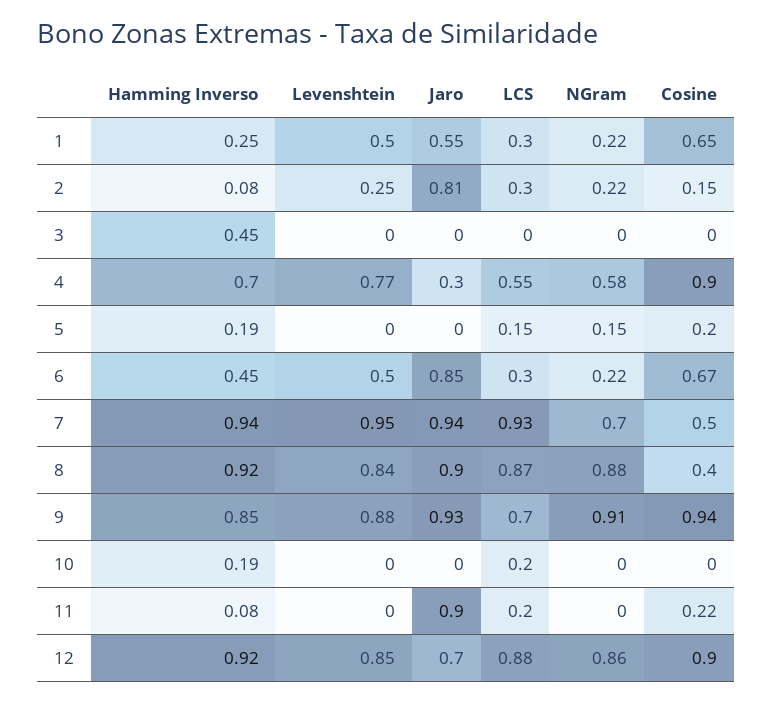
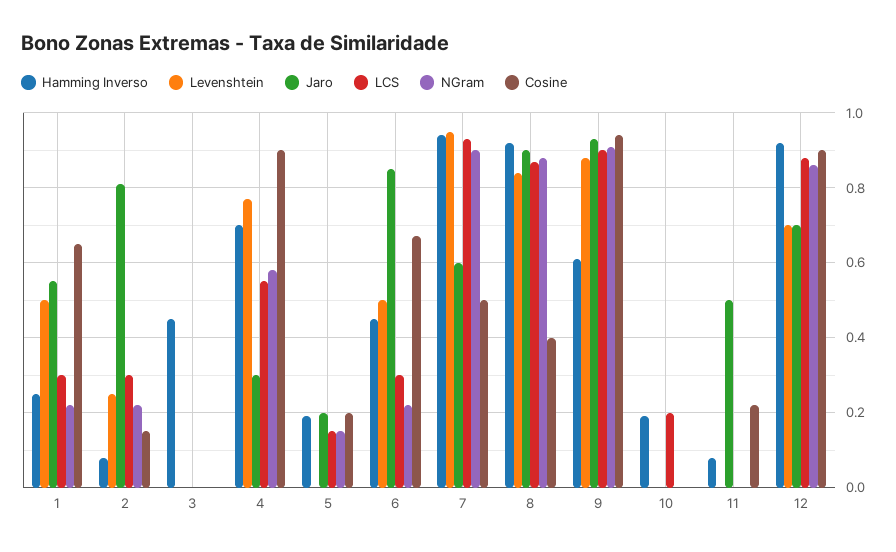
Jaro, 5: 0 -> 0.2
Jaro, 7: 0.94 -> 0.6
NGram, 7: 0.7 -> 0.9
Hamming Inverso, 9: 0.85 -> 0.6
LCS, 9: 0.7 -> 0.9
Jaro, 11: 0.9 -> 0.5
LCS, 11: 0.2 -> 0
Levenshtein, 12: 0.85 -> 0.7

